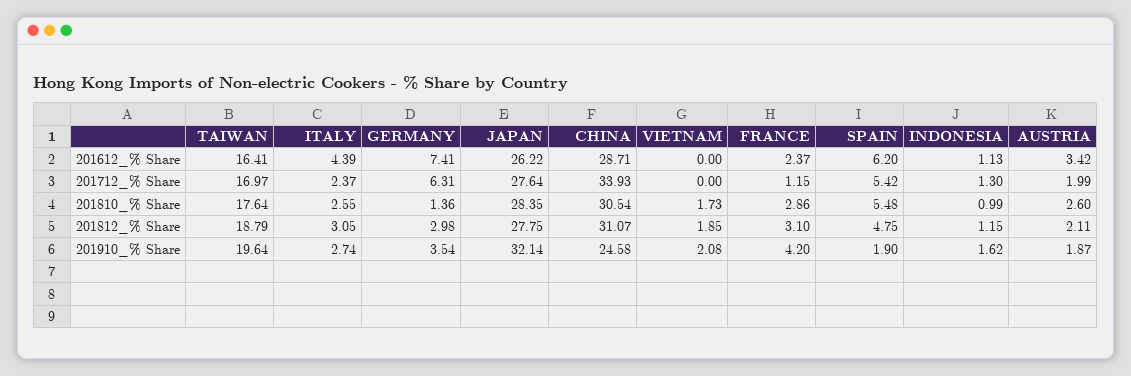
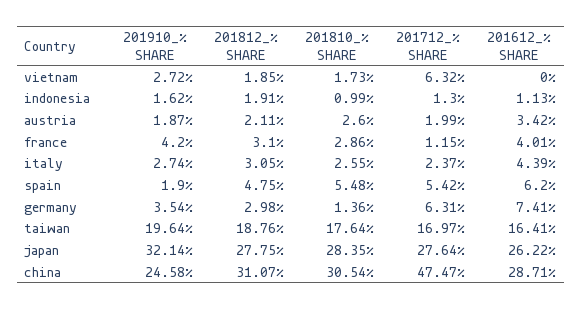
FRANCE, 201612_% Share: 2.37 -> 4.01
CHINA, 201712_% Share: 33.93 -> 47.47
VIETNAM, 201712_% Share: 0 -> 6.32
TAIWAN, 201812_% Share: 18.79 -> 18.76
INDONESIA, 201812_% Share: 1.15 -> 1.91
VIETNAM, 201910_% Share: 2.08 -> 2.72

